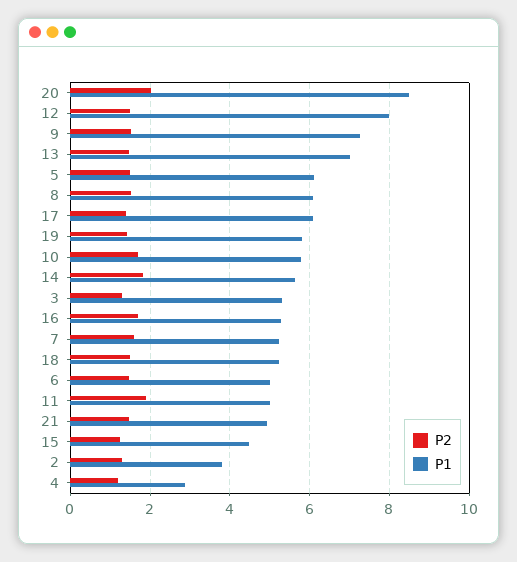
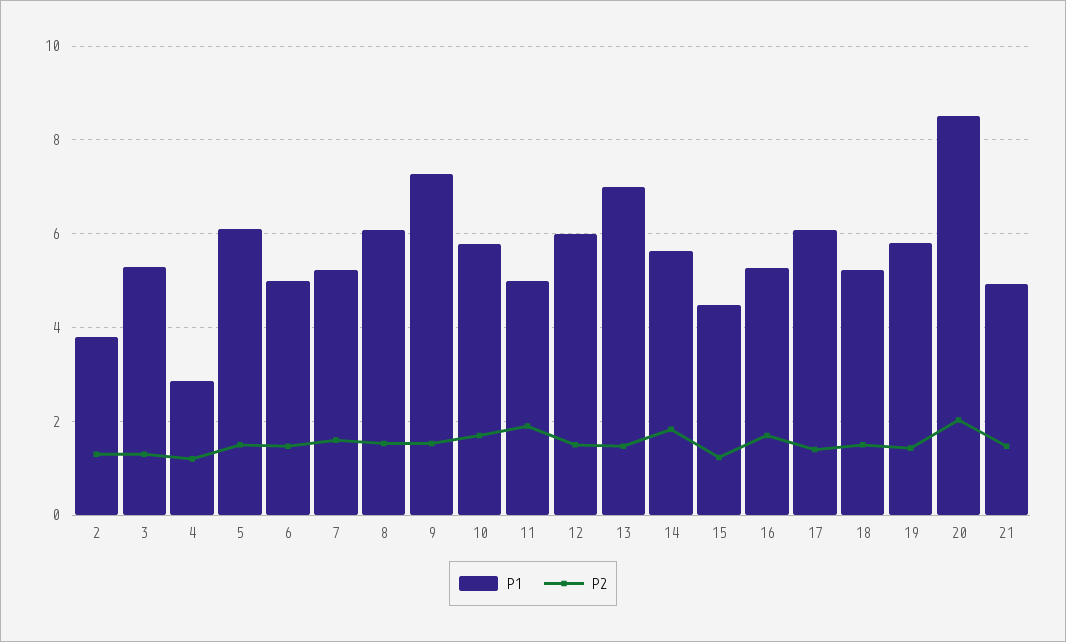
P1, 12: 8 -> 6

